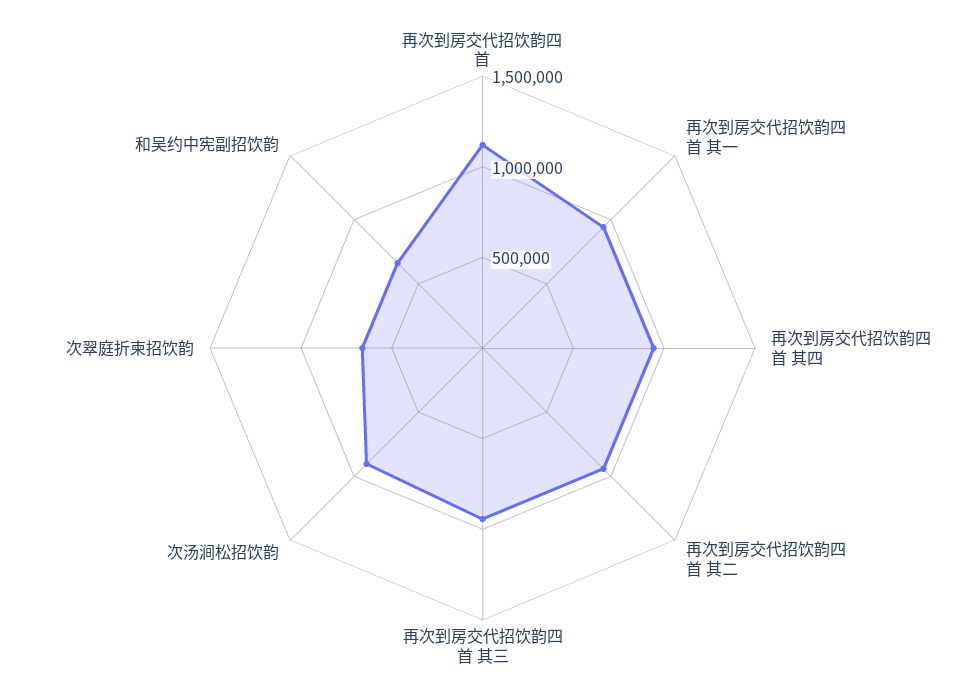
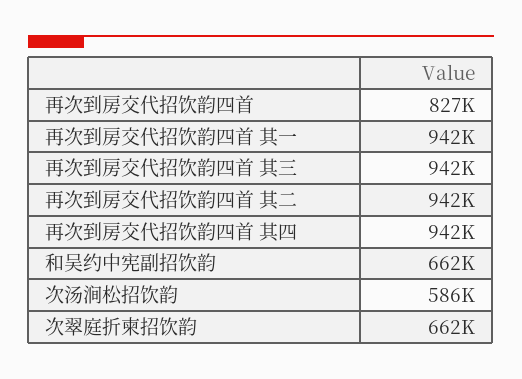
再次到房交代招饮韵四首: 1100000 -> 827000
次汤涧松招饮韵: 900000 -> 586000

